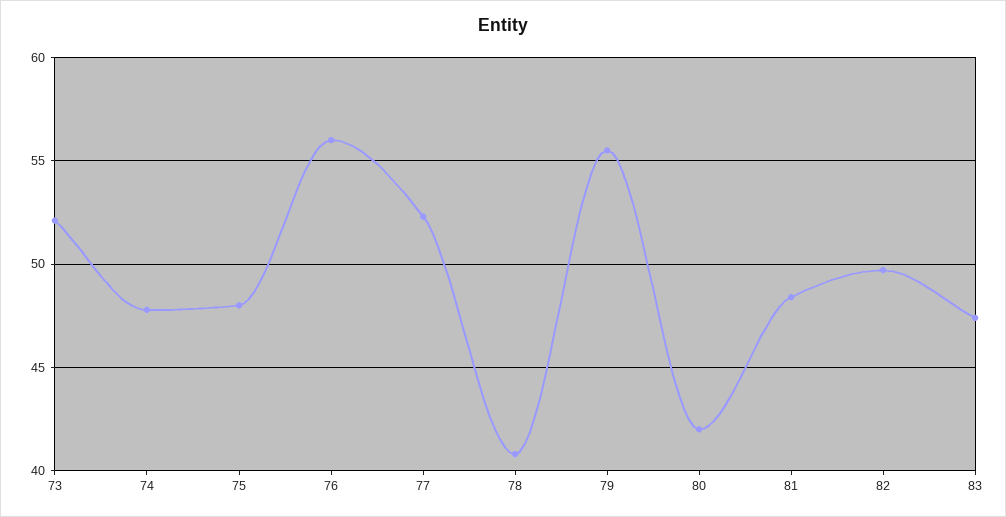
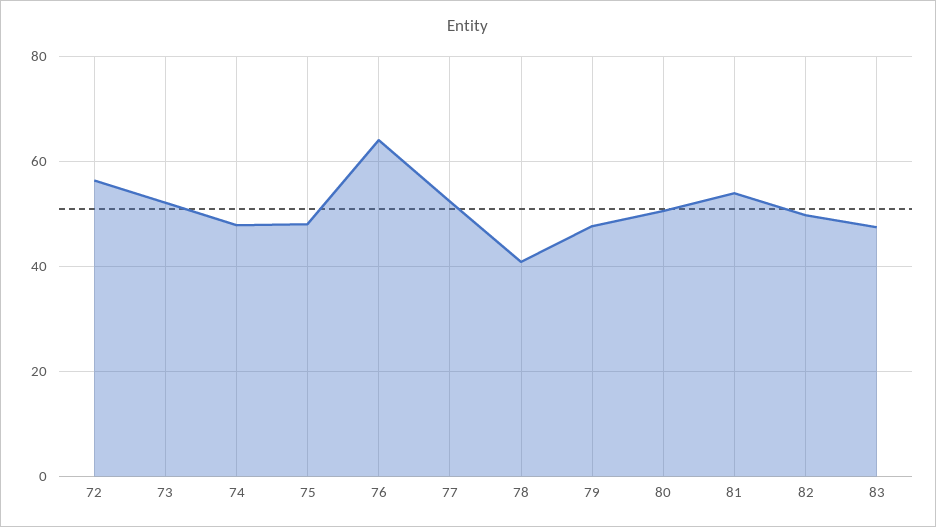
76: 56 -> 64
79: 55.5 -> 48
80: 42 -> 50
81: 48.5 -> 54
72: none -> 56

